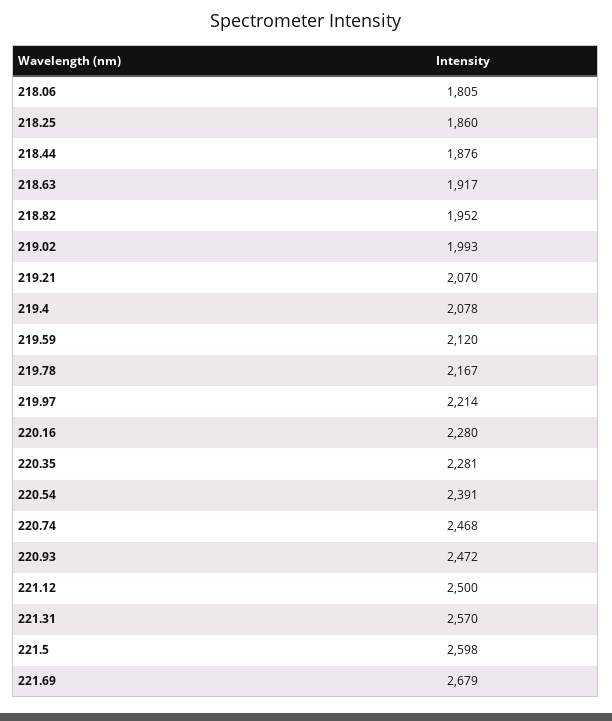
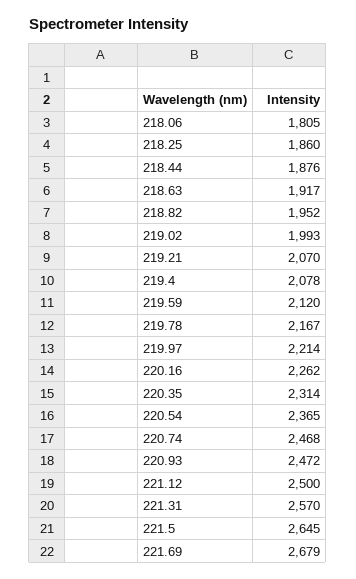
220.16: 2280 -> 2262
220.35: 2281 -> 2314
220.54: 2391 -> 2365
221.5: 2598 -> 2645

